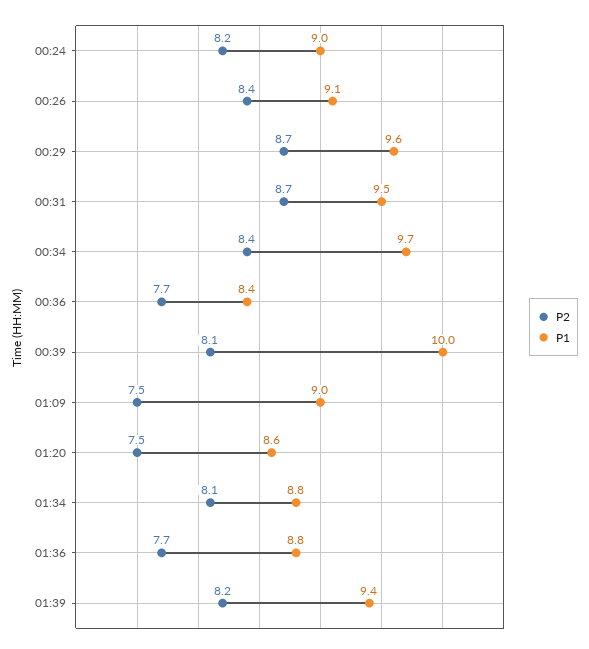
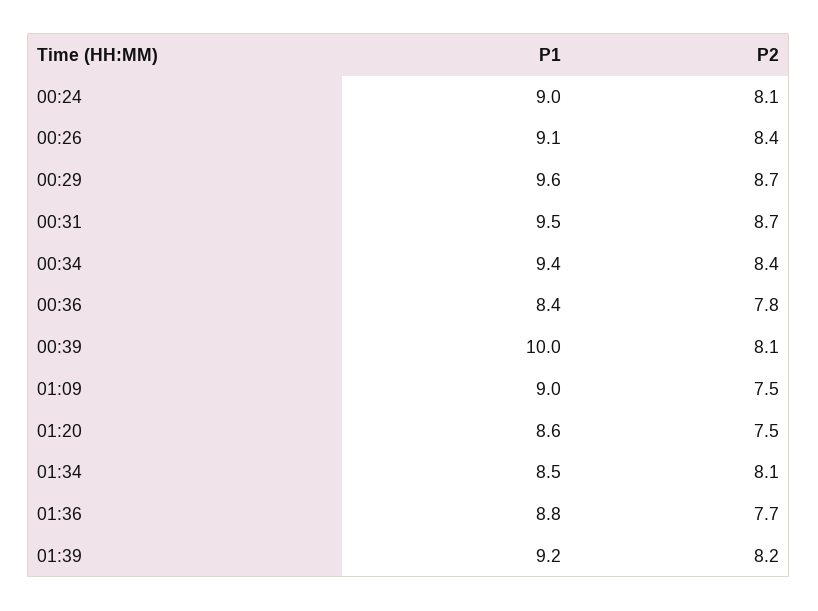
P2, 00:24: 8.2 -> 8.1
P1, 00:34: 9.7 -> 9.4
P2, 00:36: 7.7 -> 7.8
P1, 01:34: 8.8 -> 8.5
P1, 01:39: 9.4 -> 9.2

